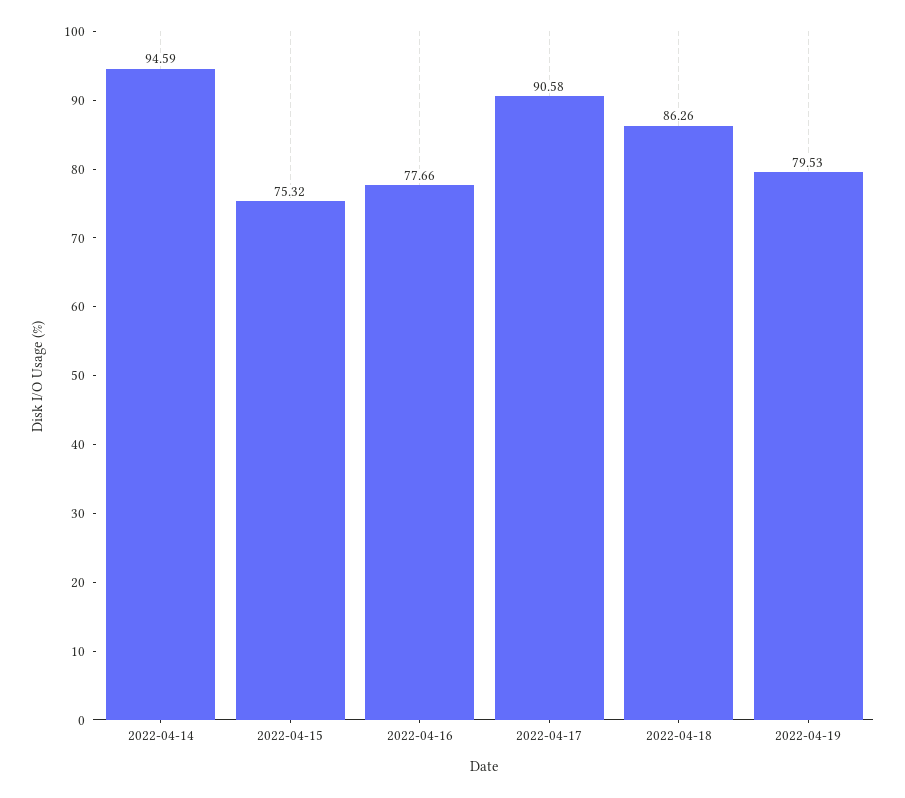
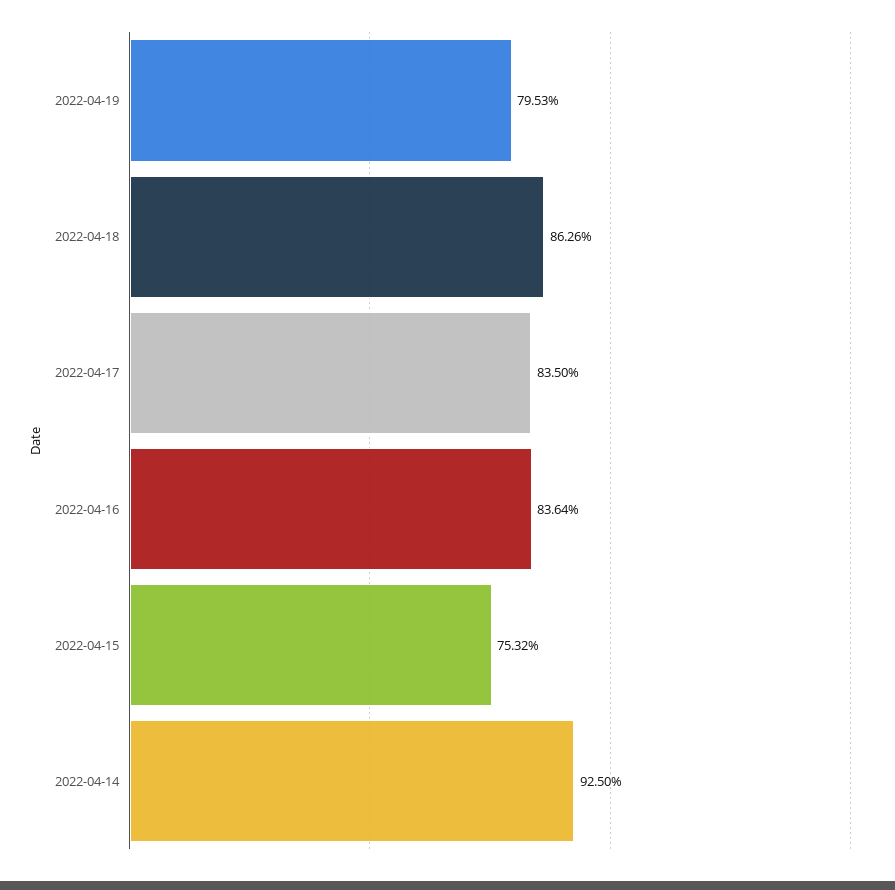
2022-04-14: 94.59 -> 92.5
2022-04-16: 77.66 -> 83.64
2022-04-17: 90.58 -> 83.5

